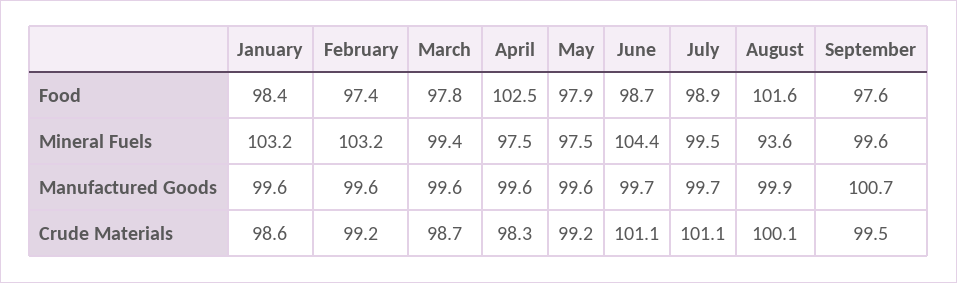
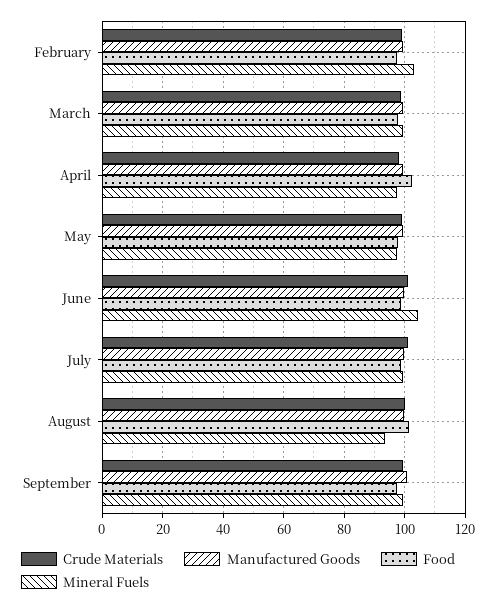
Food, January: 98.4 -> none
Mineral Fuels, January: 103.2 -> none
Manufactured Goods, January: 99.6 -> none
Crude Materials, January: 98.6 -> none

